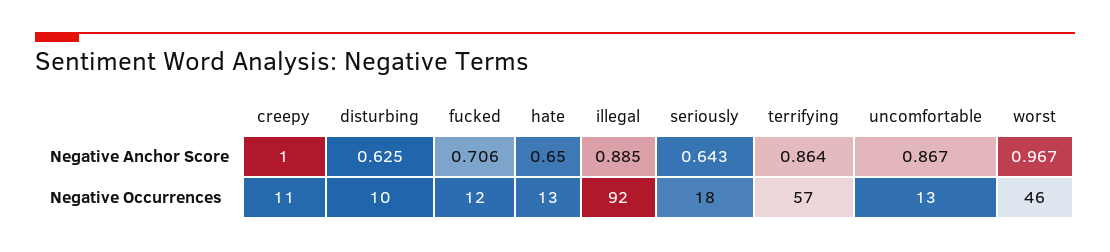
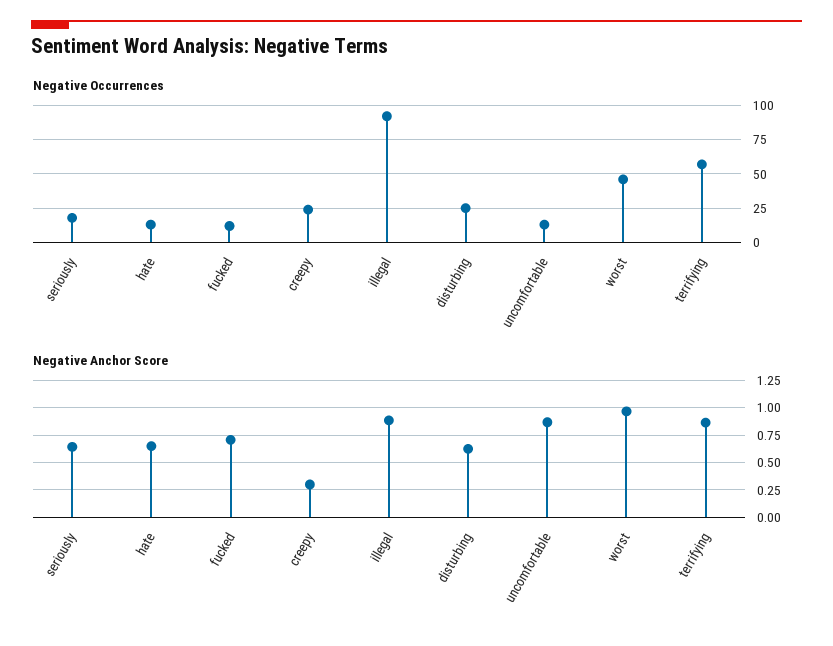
Negative Anchor Score, creepy: 1 -> 0.25
Negative Occurrences, creepy: 11 -> 25
Negative Occurrences, disturbing: 10 -> 25

